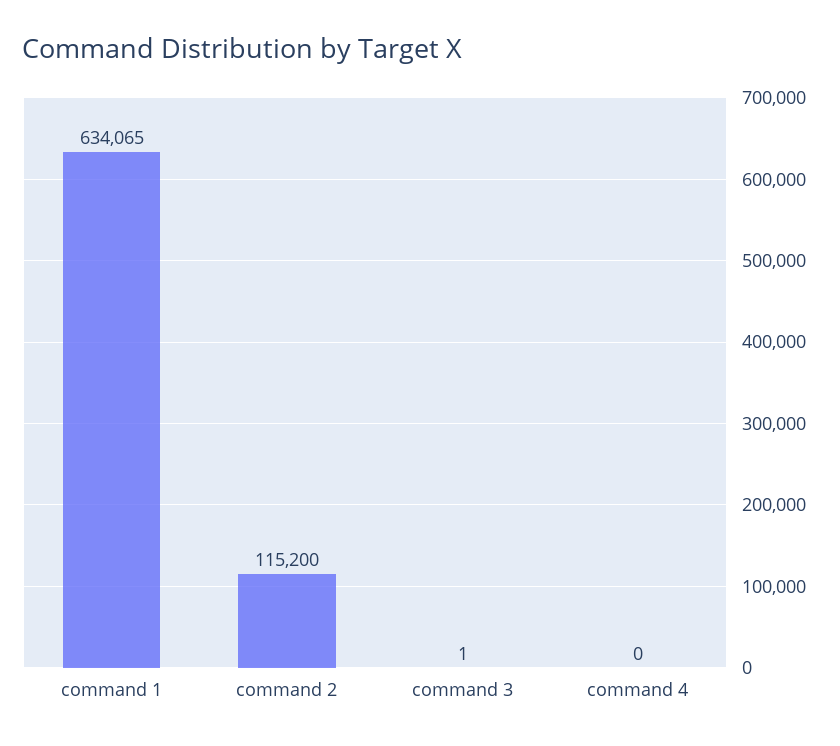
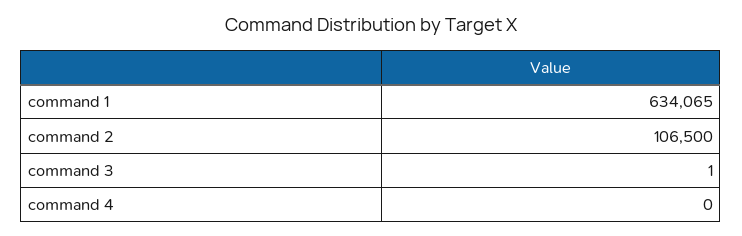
command 2: 115200 -> 106500

